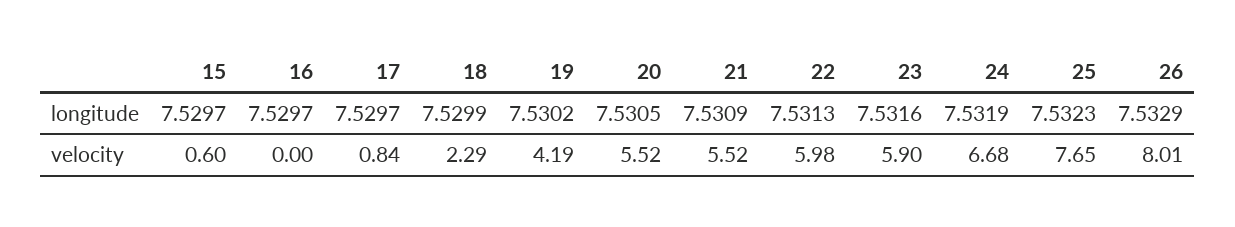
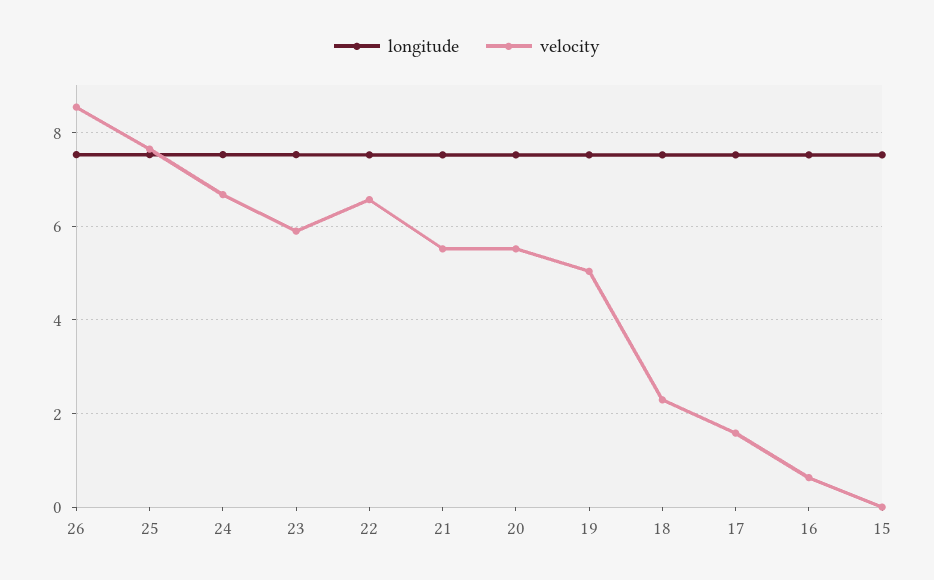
velocity, 15: 0.6 -> 0
velocity, 16: 0 -> 0.6
velocity, 17: 0.84 -> 1.6
velocity, 19: 4.19 -> 5
velocity, 22: 5.98 -> 6.6
velocity, 26: 8.01 -> 8.6

